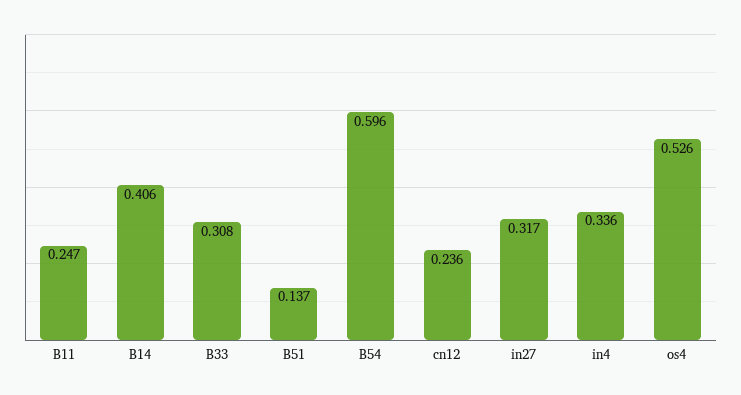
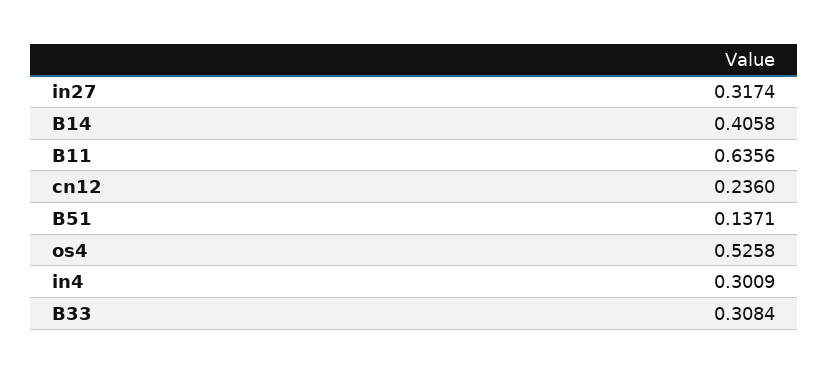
B11: 0.247 -> 0.6356
B54: 0.596 -> none
in4: 0.336 -> 0.3009

